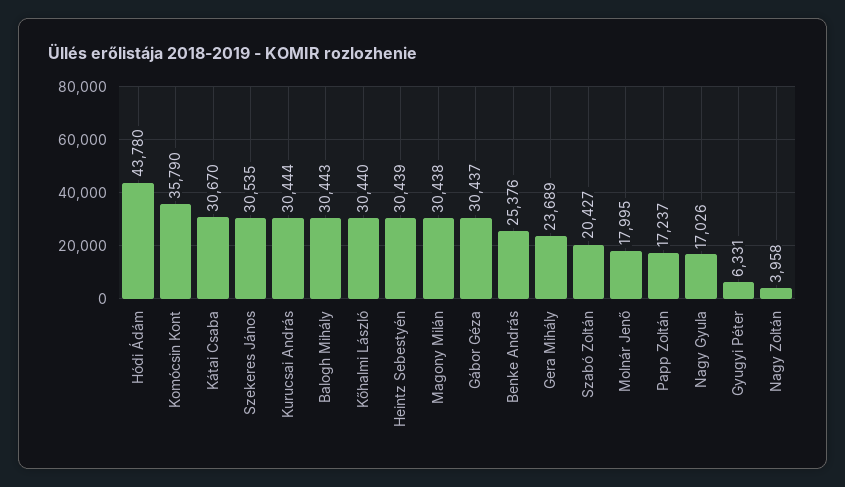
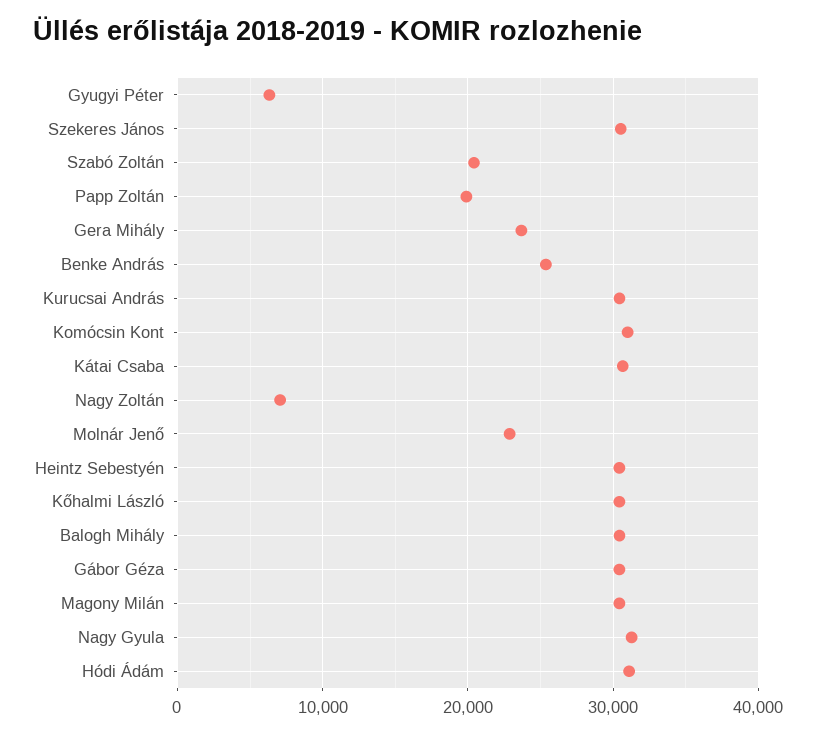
Hódi Ádám: 43780 -> 31000
Komócsin Kont: 35790 -> 31000
Molnár Jenő: 17995 -> 23000
Papp Zoltán: 17237 -> 20000
Nagy Gyula: 17026 -> 31000
Nagy Zoltán: 3958 -> 7000

